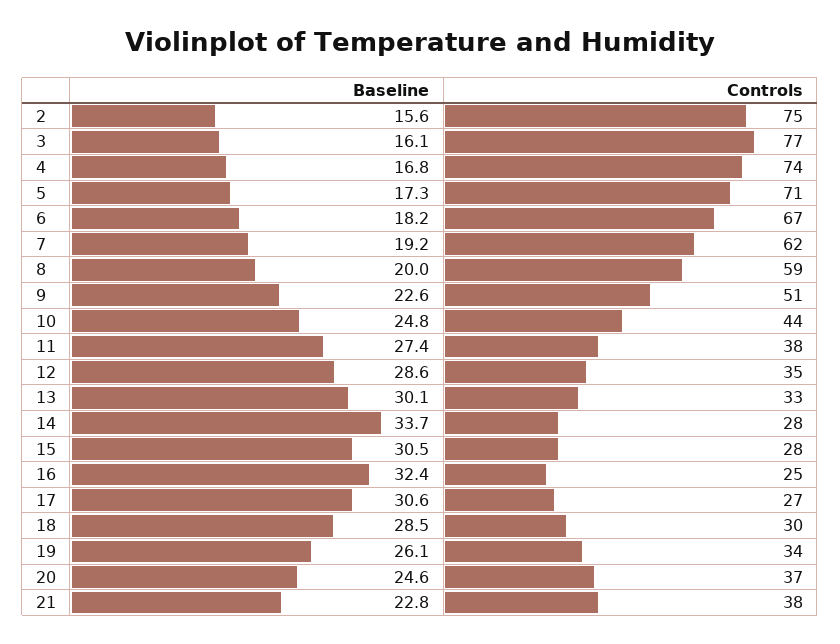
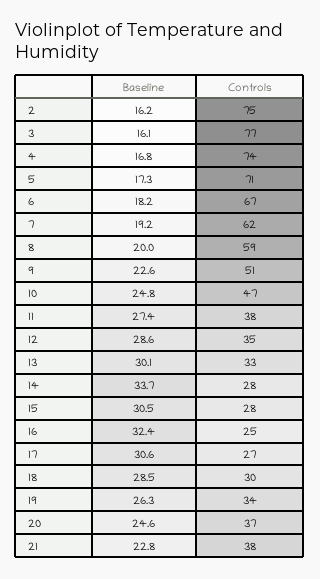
Baseline, 2: 15.6 -> 16.2
Controls, 10: 44 -> 47
Baseline, 19: 26.1 -> 26.3

